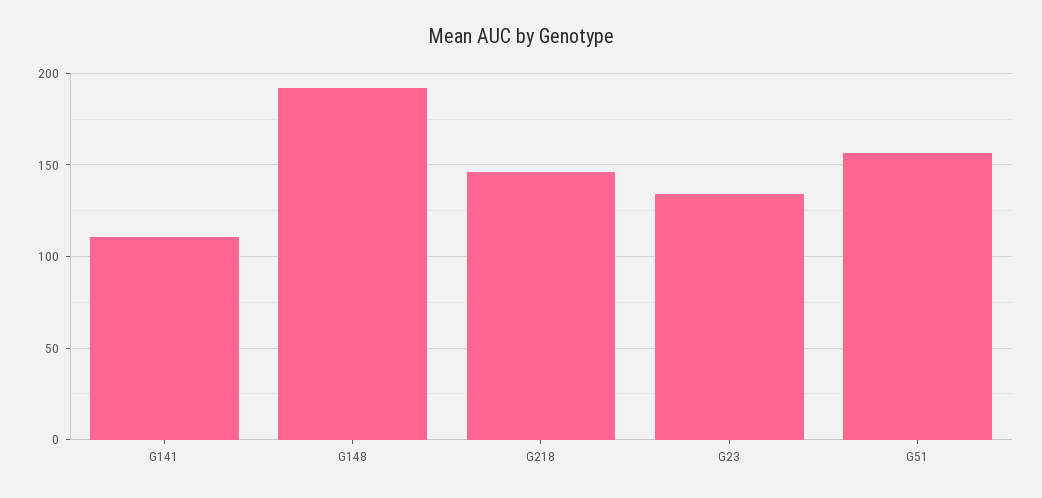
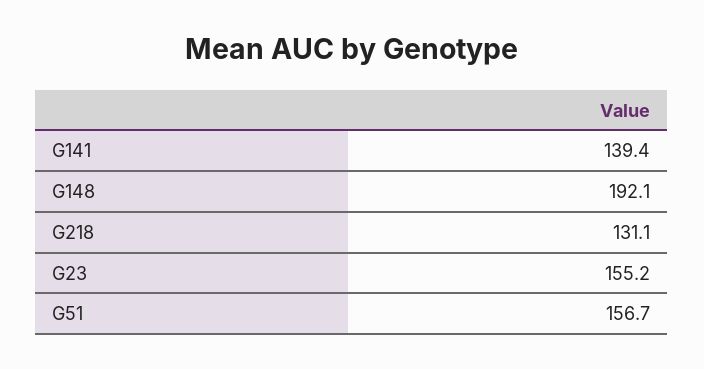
G141: 110 -> 139.4
G218: 145 -> 131.1
G23: 135 -> 155.2

